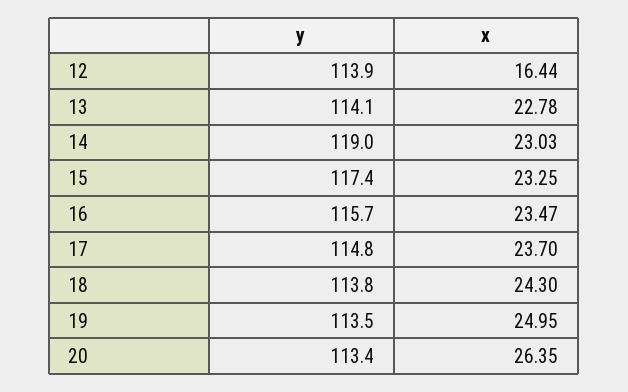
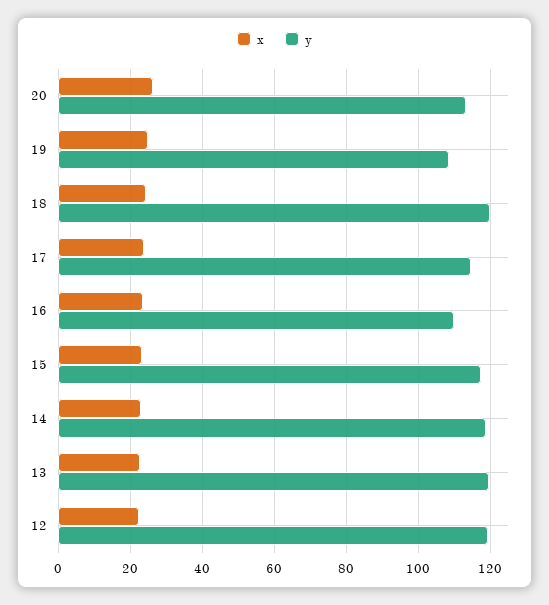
y, 12: 113.9 -> 120
x, 12: 16.44 -> 22
y, 13: 114.1 -> 120
y, 16: 115.7 -> 110
y, 18: 113.8 -> 120
y, 19: 113.5 -> 108

